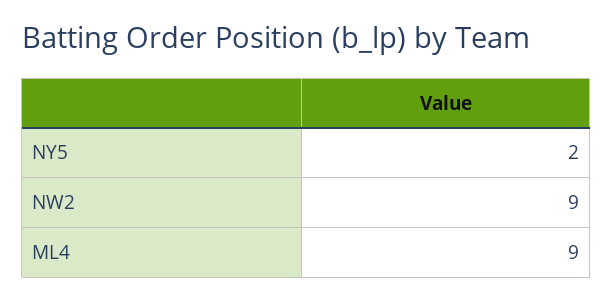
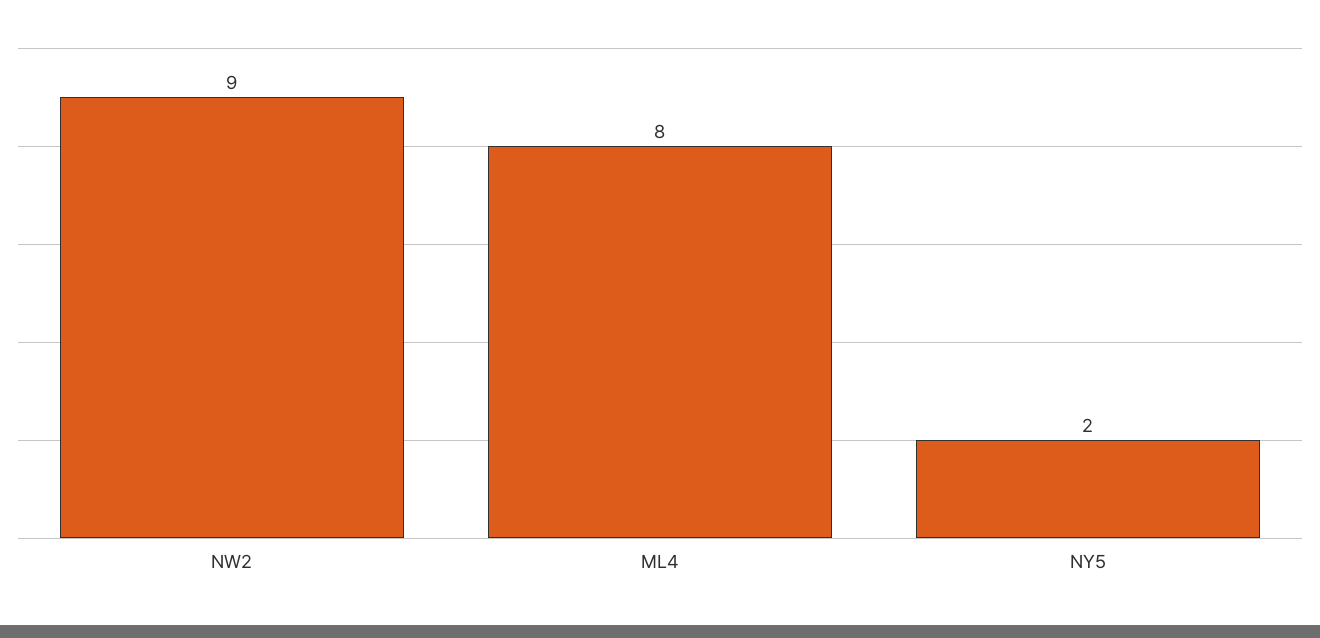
ML4: 9 -> 8

